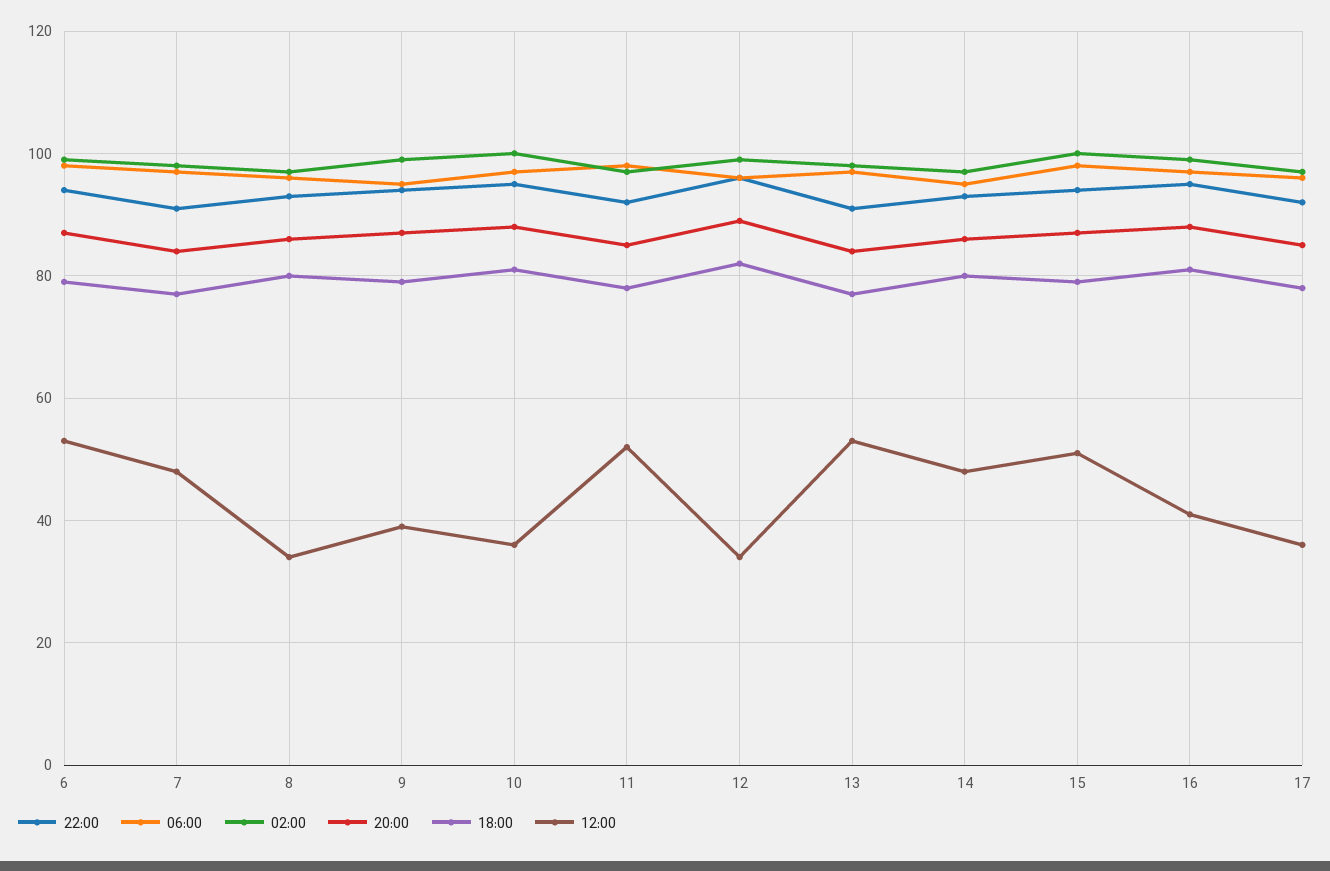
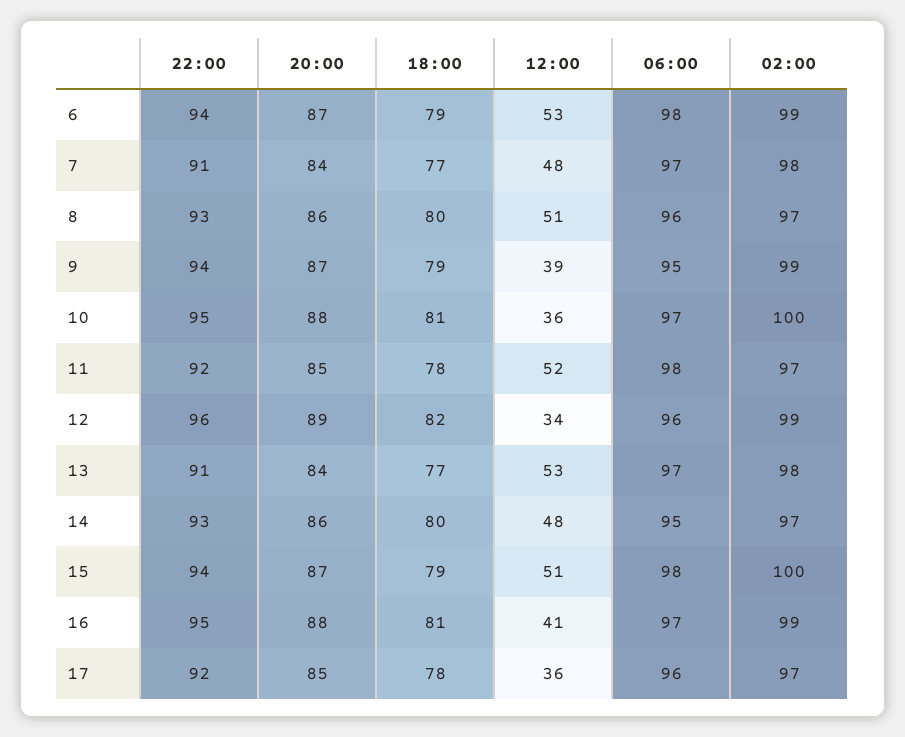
12:00, 8: 35 -> 51

